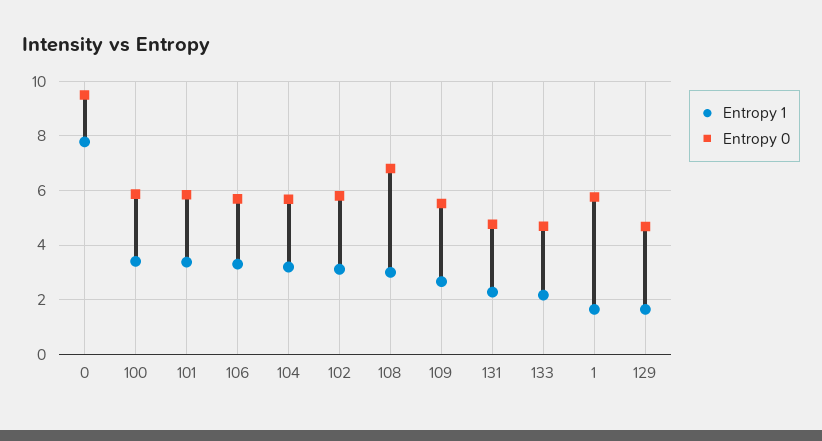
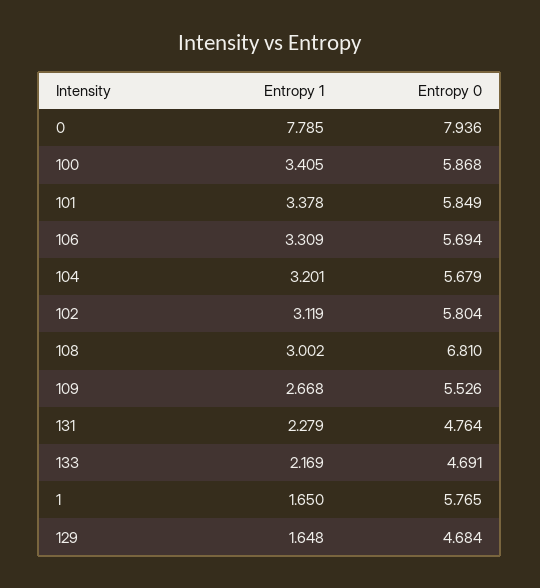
Entropy 0, 0: 9.5 -> 7.936

